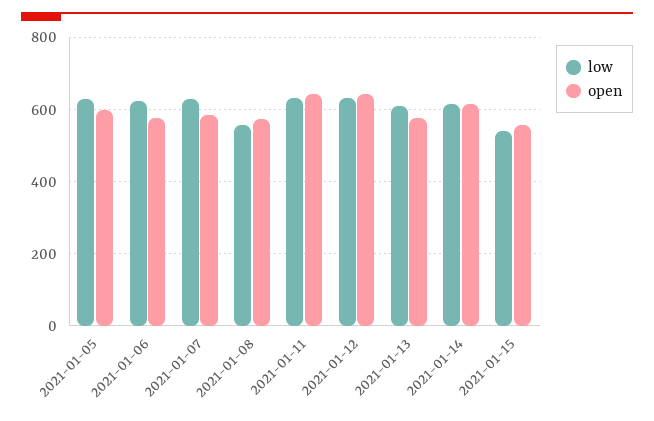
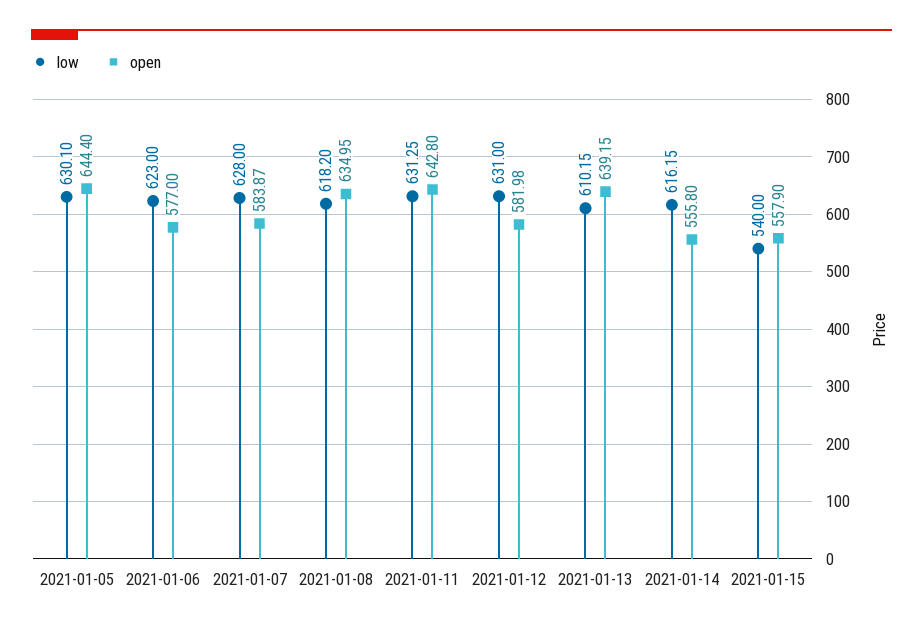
open, 2021-01-05: 600 -> 644.4
low, 2021-01-08: 560 -> 618.2
open, 2021-01-08: 580 -> 634.95
open, 2021-01-12: 640 -> 581.98
open, 2021-01-13: 580 -> 639.15
open, 2021-01-14: 620 -> 555.8

